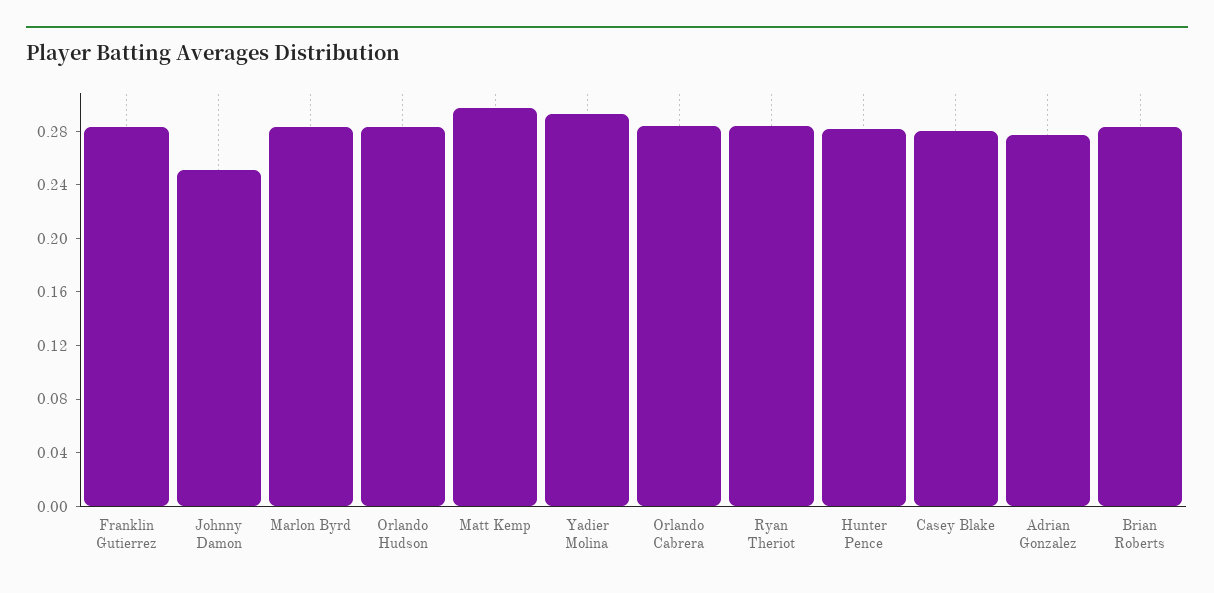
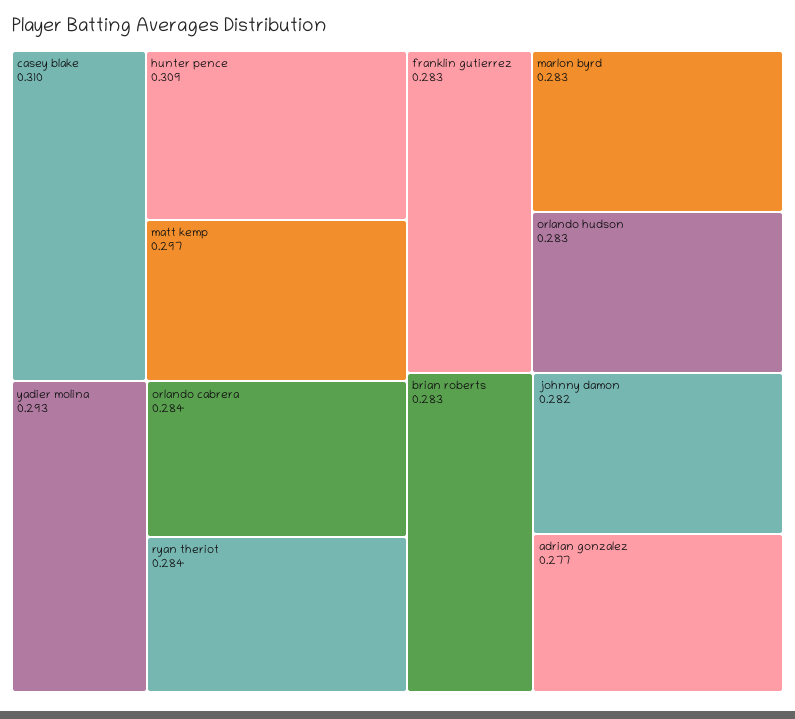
Johnny Damon: 0.25 -> 0.282
Hunter Pence: 0.28 -> 0.309
Casey Blake: 0.28 -> 0.31

